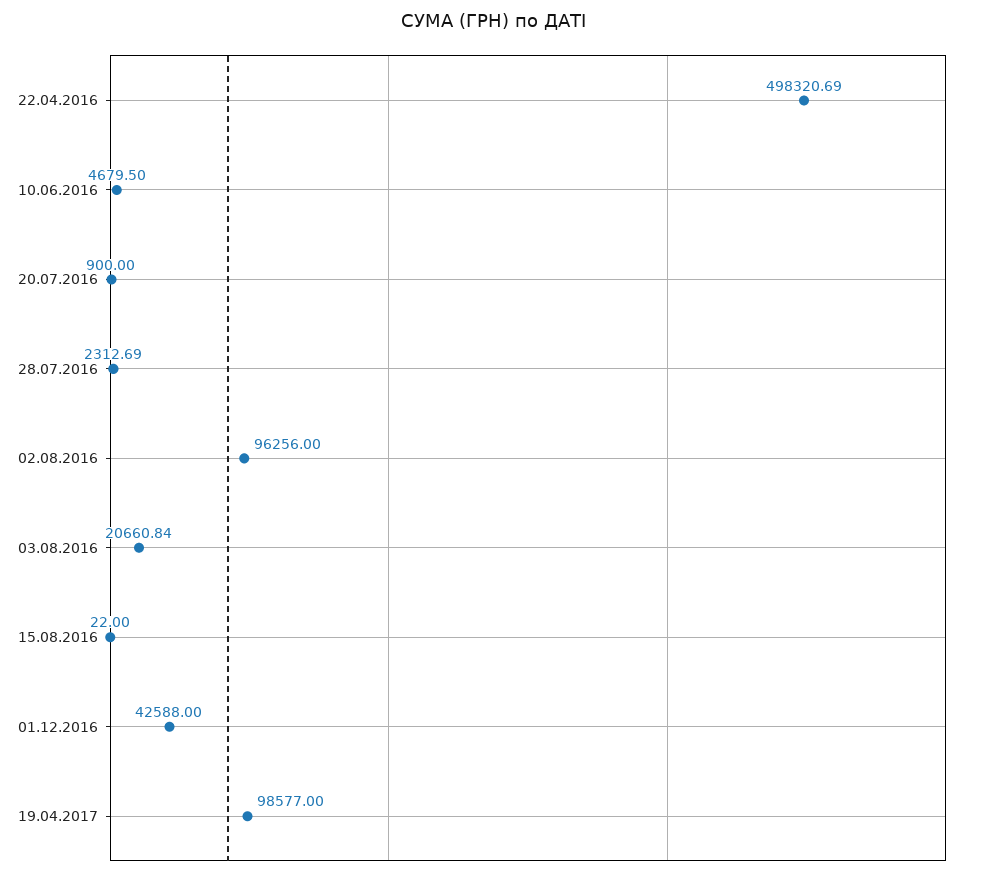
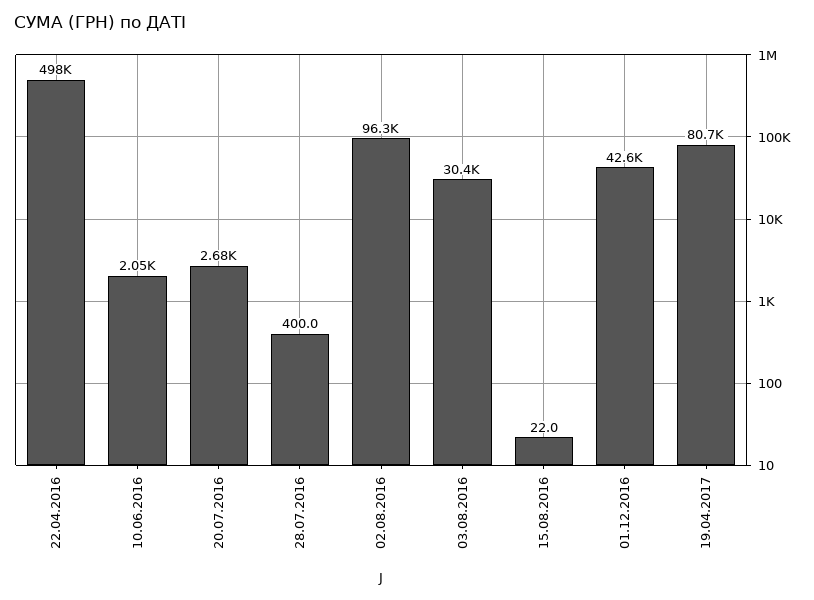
10.06.2016: 4679.5 -> 2050
20.07.2016: 900 -> 2680
28.07.2016: 2312.69 -> 400
03.08.2016: 20660.84 -> 30400
19.04.2017: 98577 -> 80700

